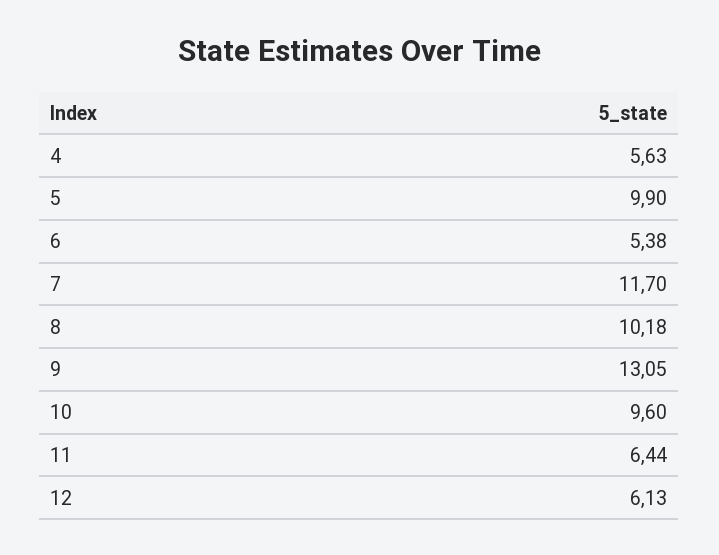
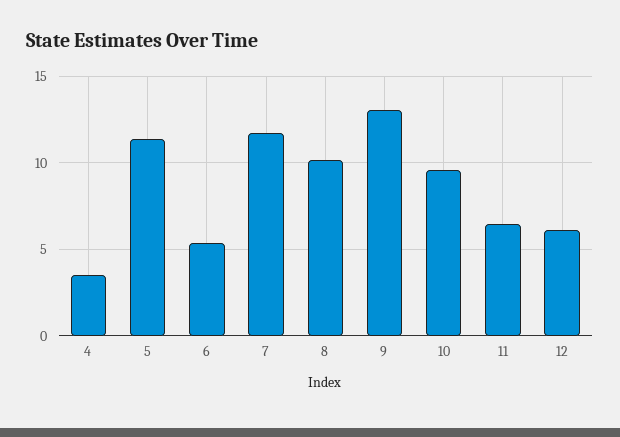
4: 5.63 -> 3.5
5: 9.9 -> 11.5

